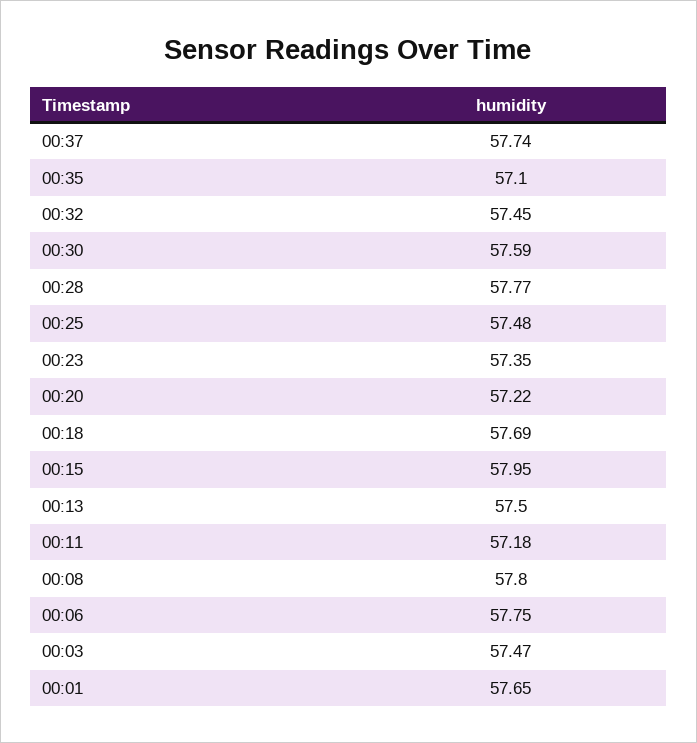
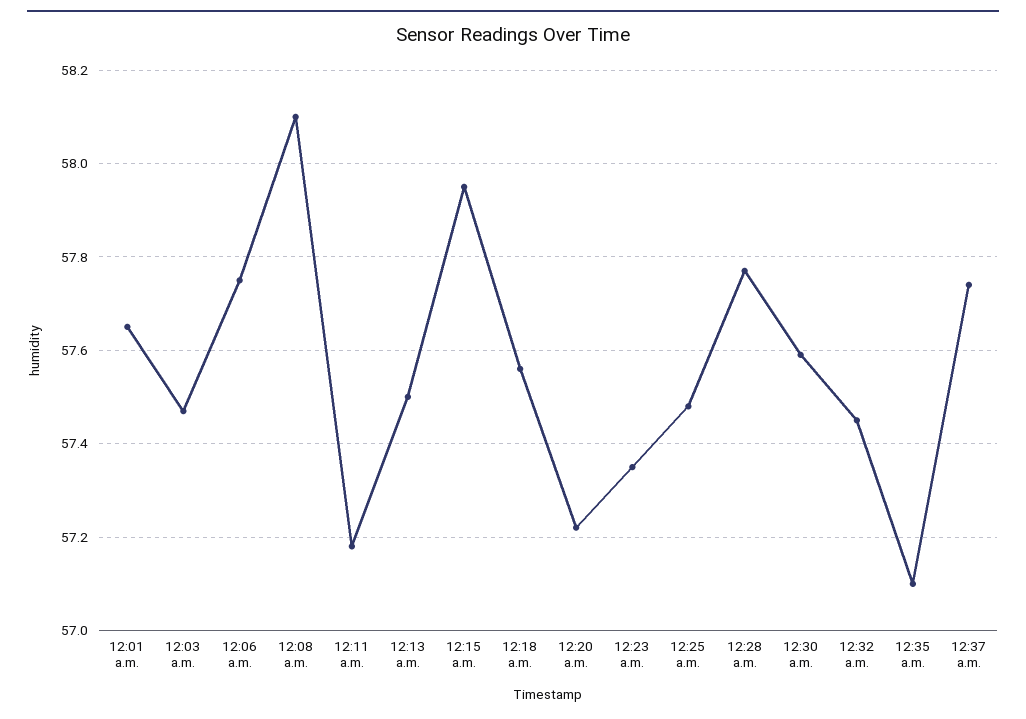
00:18: 57.69 -> 57.55
00:08: 57.8 -> 58.1

